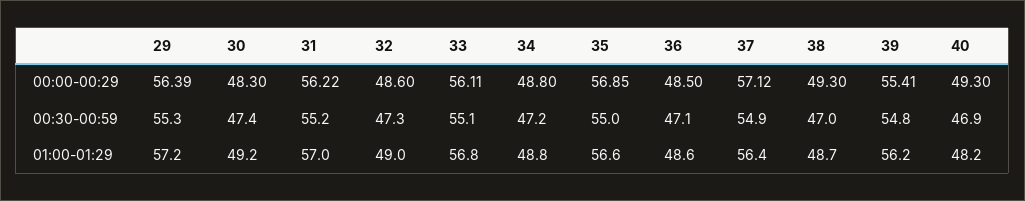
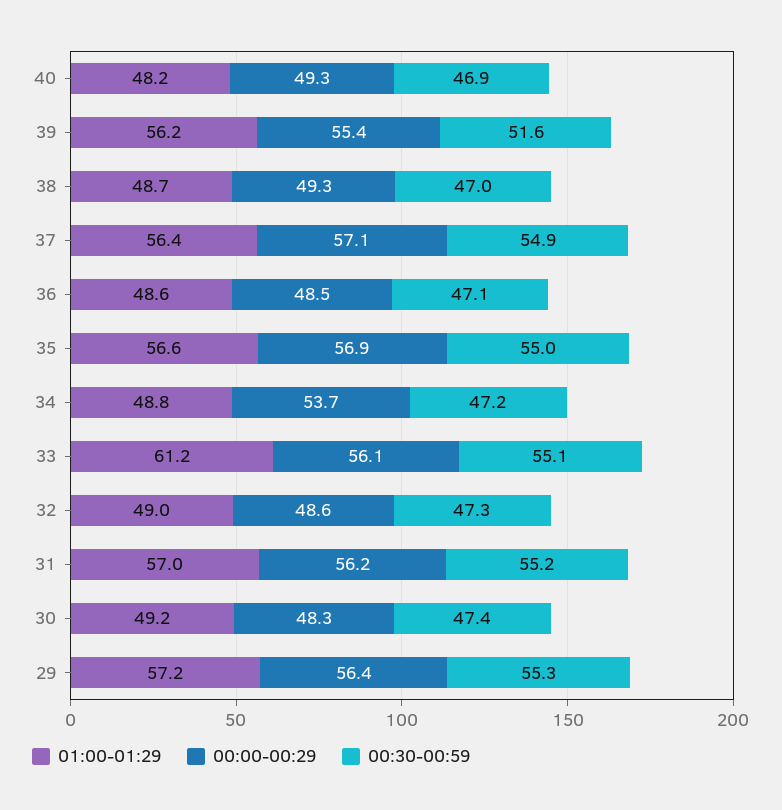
00:00-00:29, 34: 48.8 -> 53.7
00:30-00:59, 39: 54.8 -> 51.6
01:00-01:29, 33: 56.8 -> 61.2

